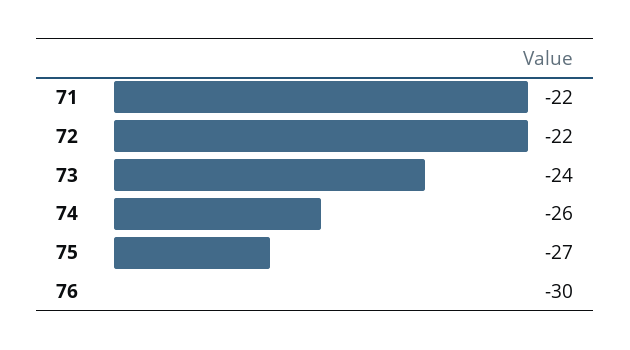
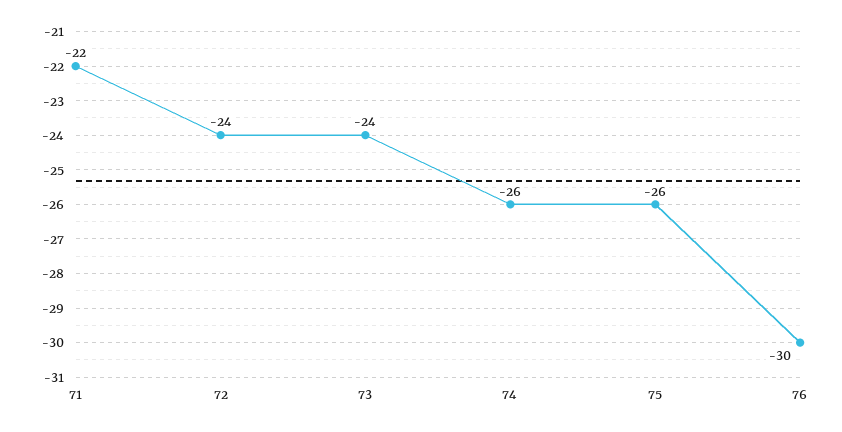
72: -22 -> -24
75: -27 -> -26

